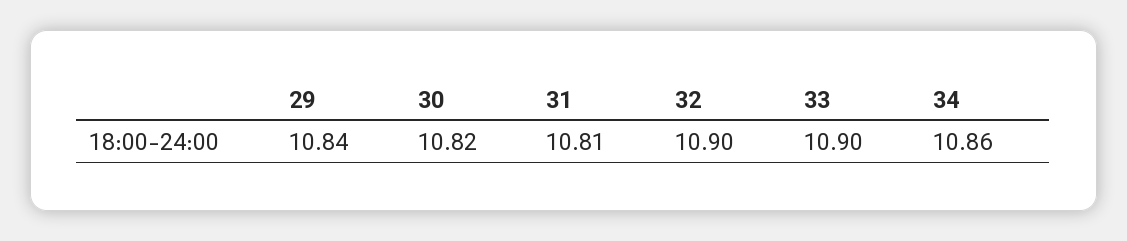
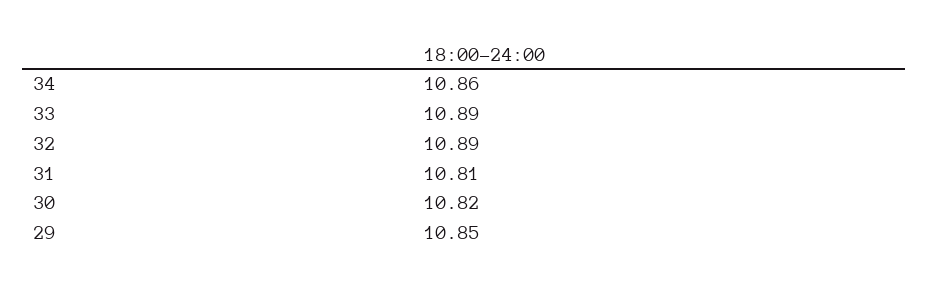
29: 10.84 -> 10.85
32: 10.9 -> 10.89
33: 10.9 -> 10.89

